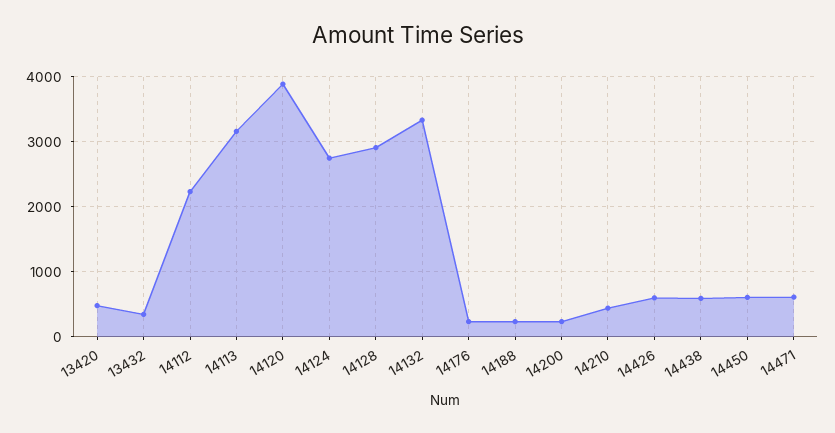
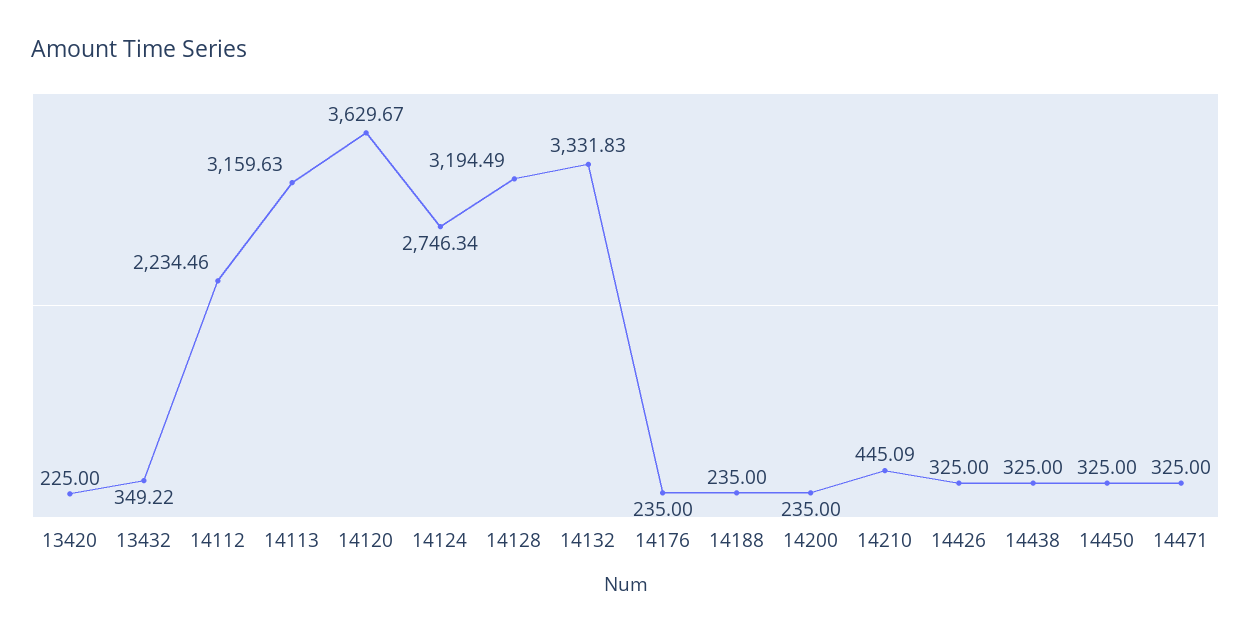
13420: 500 -> 225
14120: 3900 -> 3629.67
14128: 2900 -> 3194.49
14426: 600 -> 325
14438: 600 -> 325
14450: 600 -> 325
14471: 600 -> 325

